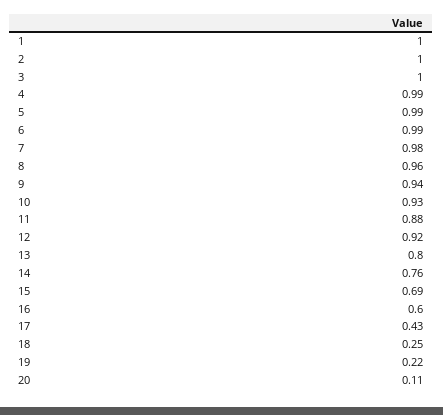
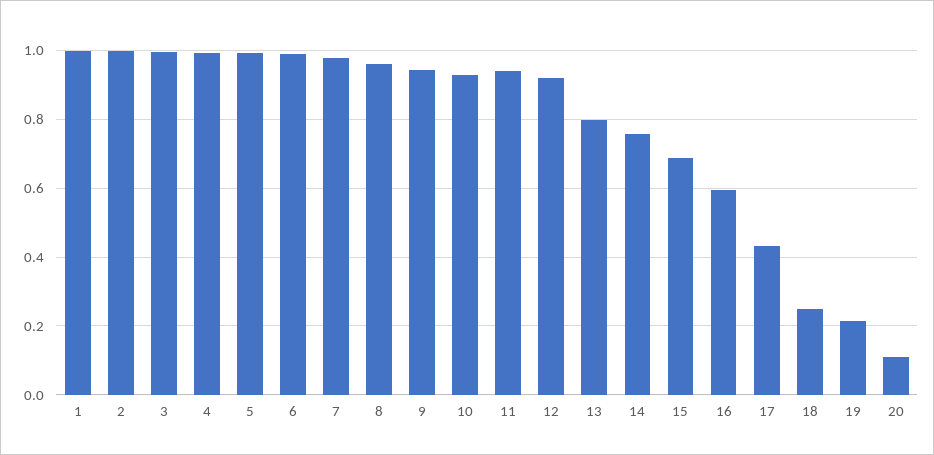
11: 0.88 -> 0.94

